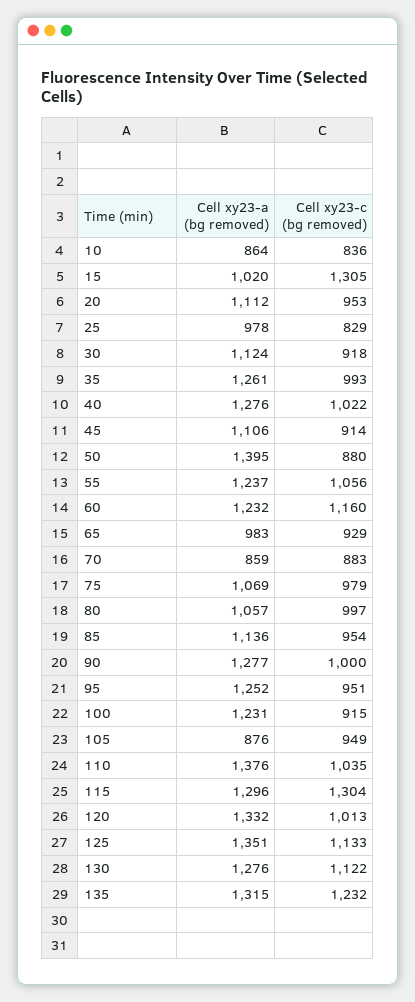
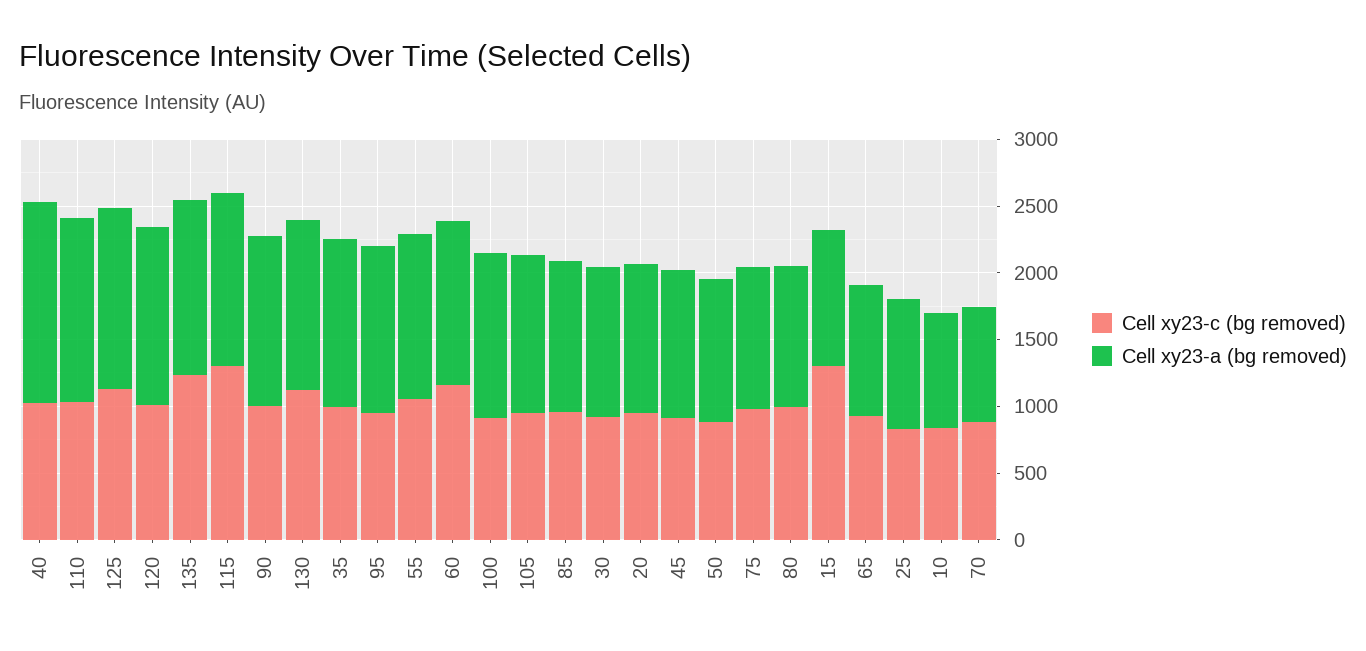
Cell xy23-a (bg removed), 40: 1276 -> 1500
Cell xy23-a (bg removed), 50: 1395 -> 1100
Cell xy23-a (bg removed), 105: 876 -> 1200

